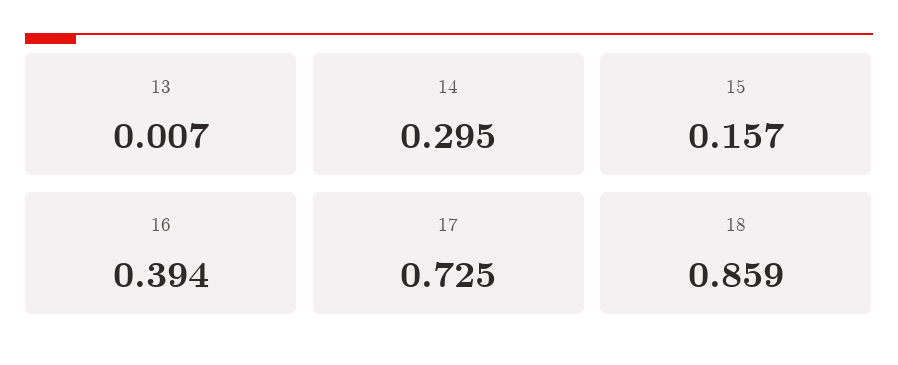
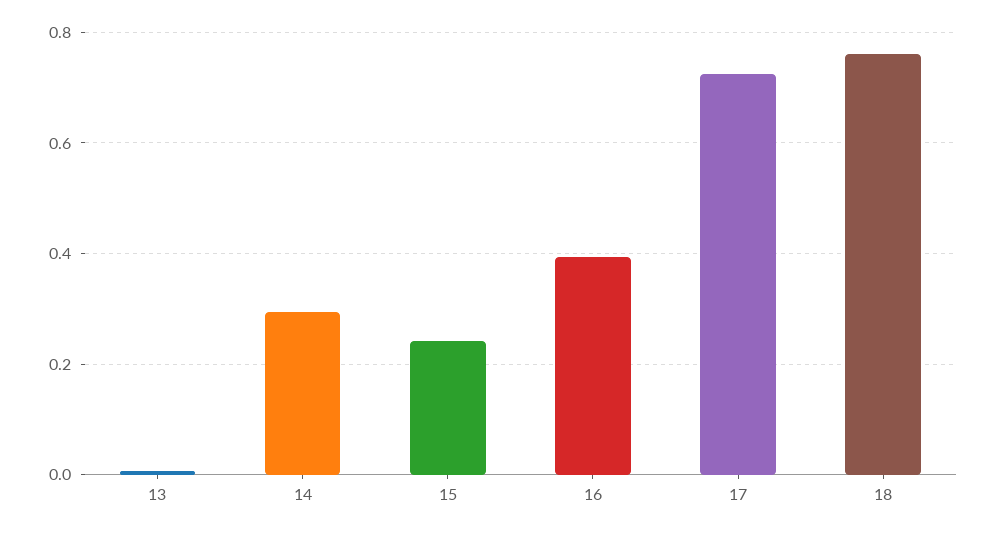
15: 0.157 -> 0.24
18: 0.859 -> 0.76

